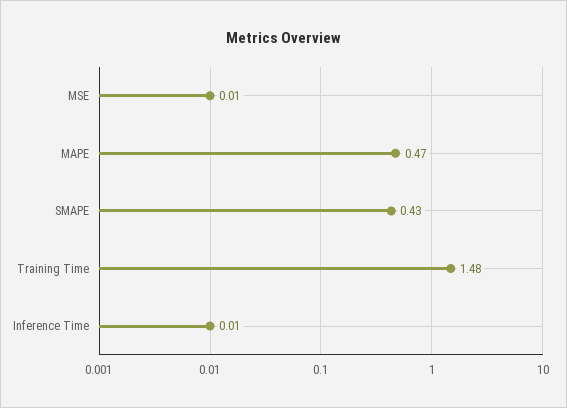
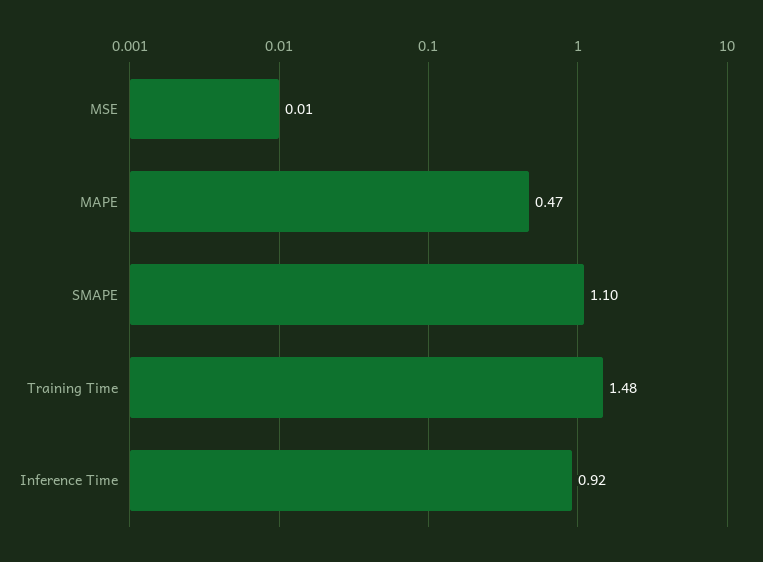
SMAPE: 0.43 -> 1.1
Inference Time: 0.01 -> 0.92

